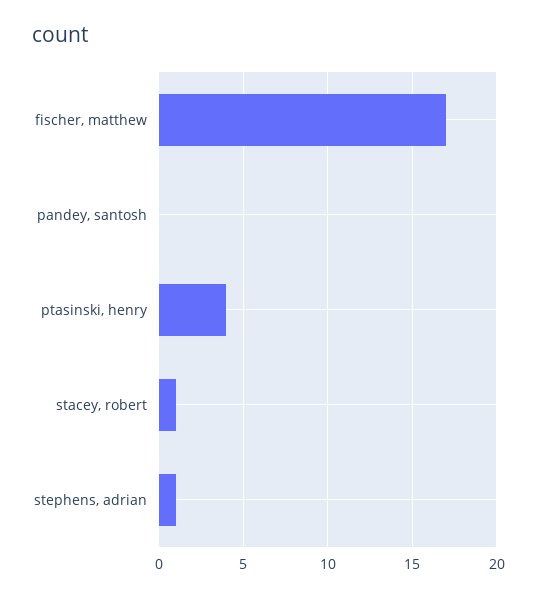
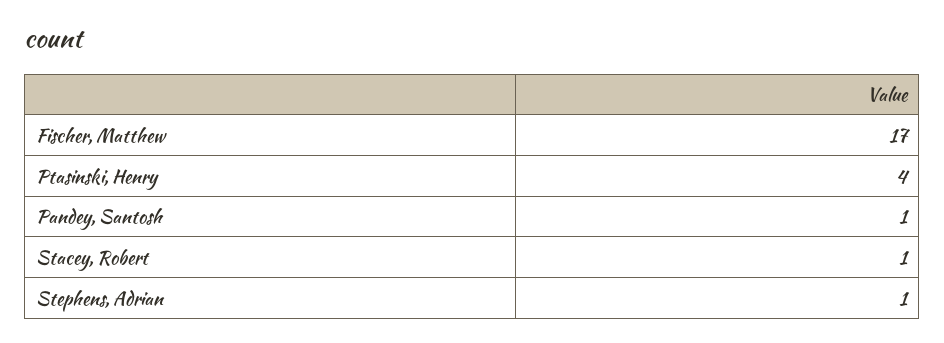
pandey, santosh: 0 -> 1

